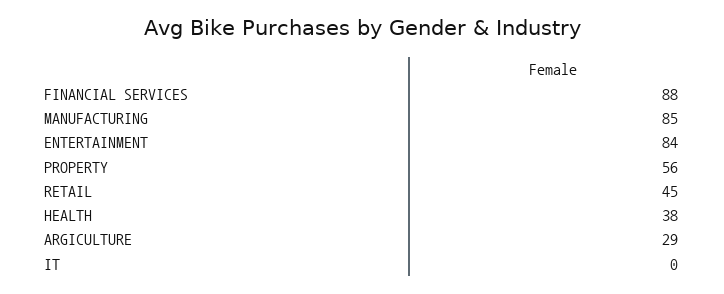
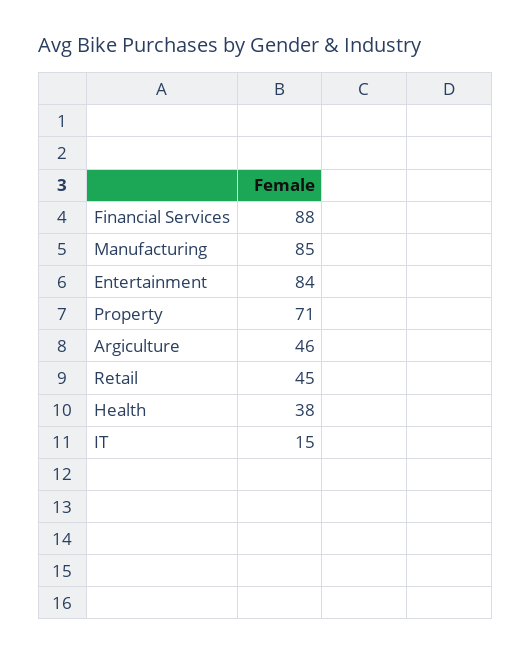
PROPERTY: 56 -> 71
ARGICULTURE: 29 -> 46
IT: 0 -> 15

